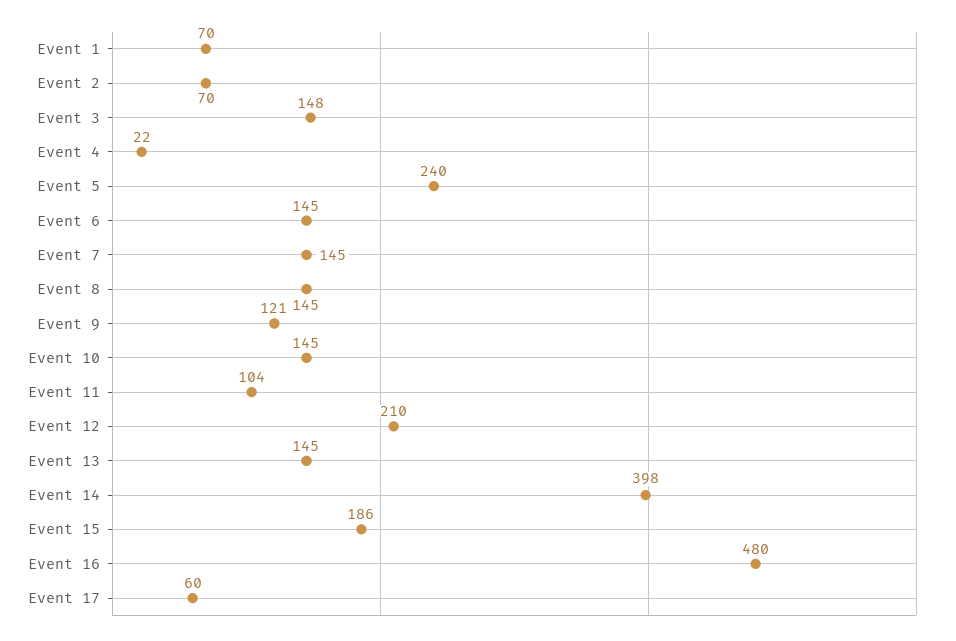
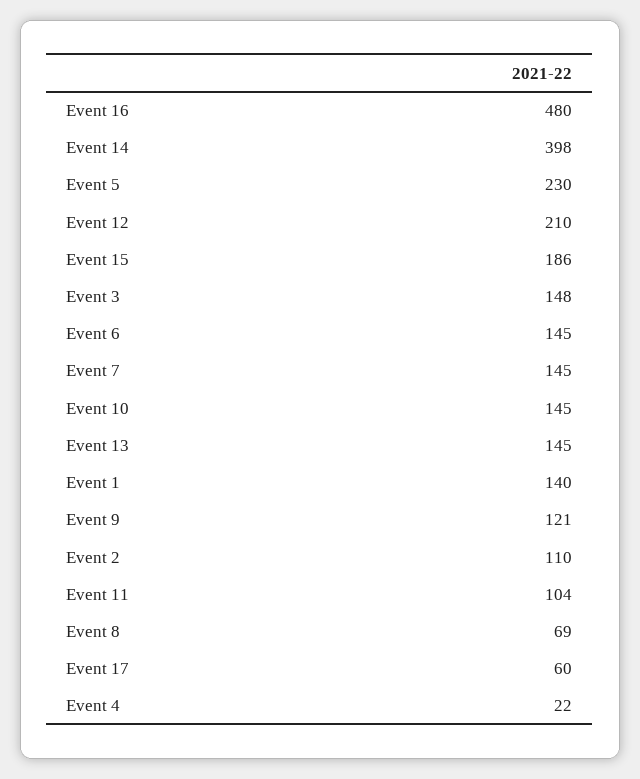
Event 1: 70 -> 140
Event 2: 70 -> 110
Event 5: 240 -> 230
Event 8: 145 -> 69

